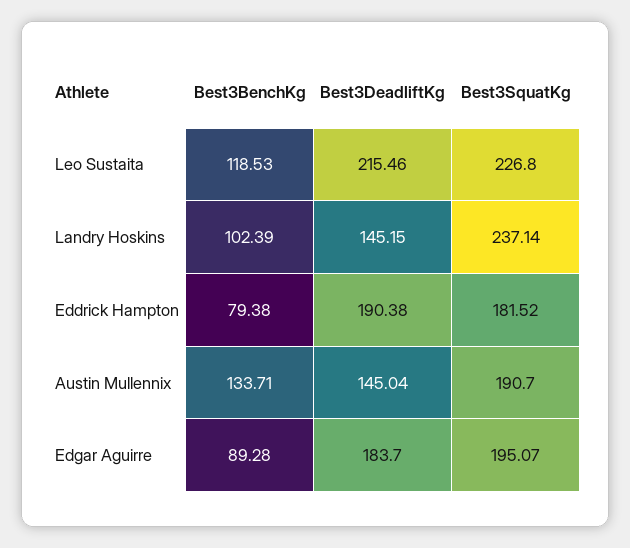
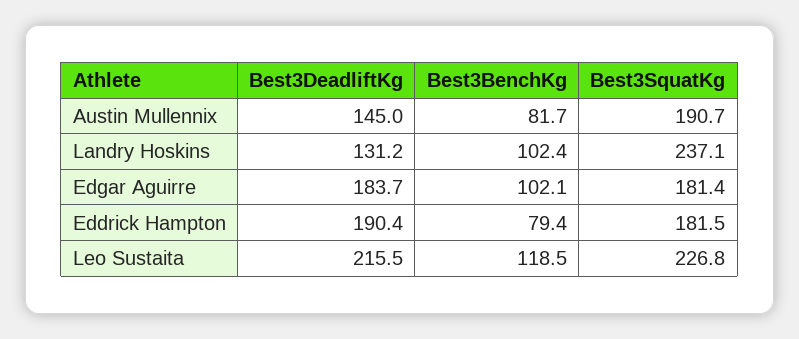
Best3DeadliftKg, Landry Hoskins: 145.15 -> 131.2
Best3BenchKg, Austin Mullennix: 133.71 -> 81.7
Best3BenchKg, Edgar Aguirre: 89.28 -> 102.1
Best3SquatKg, Edgar Aguirre: 195.07 -> 181.4

